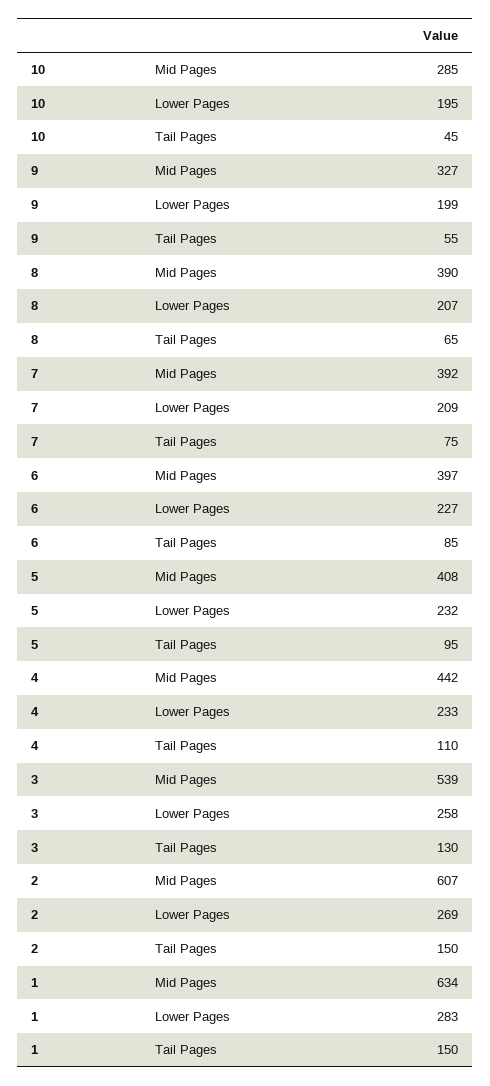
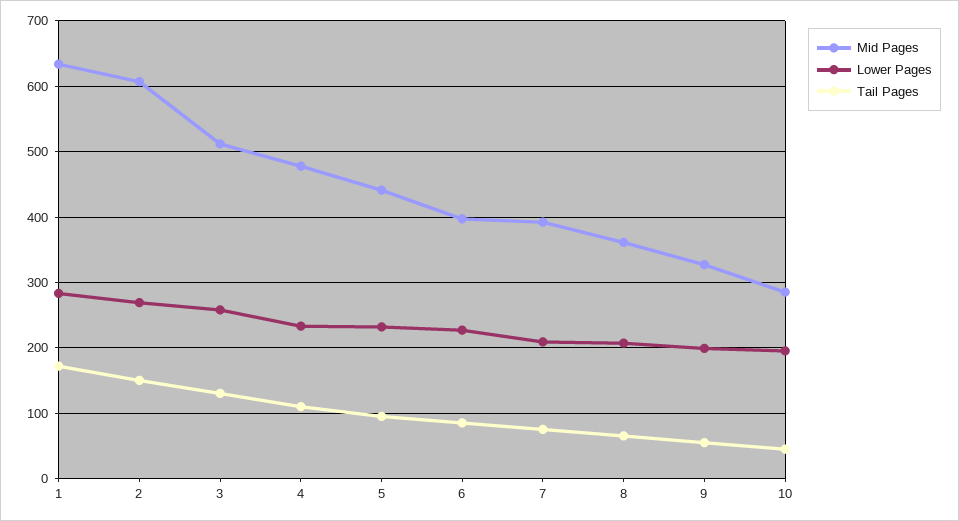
Mid Pages, 8: 390 -> 360
Mid Pages, 5: 408 -> 440
Mid Pages, 4: 442 -> 480
Mid Pages, 3: 539 -> 510
Tail Pages, 1: 150 -> 170

